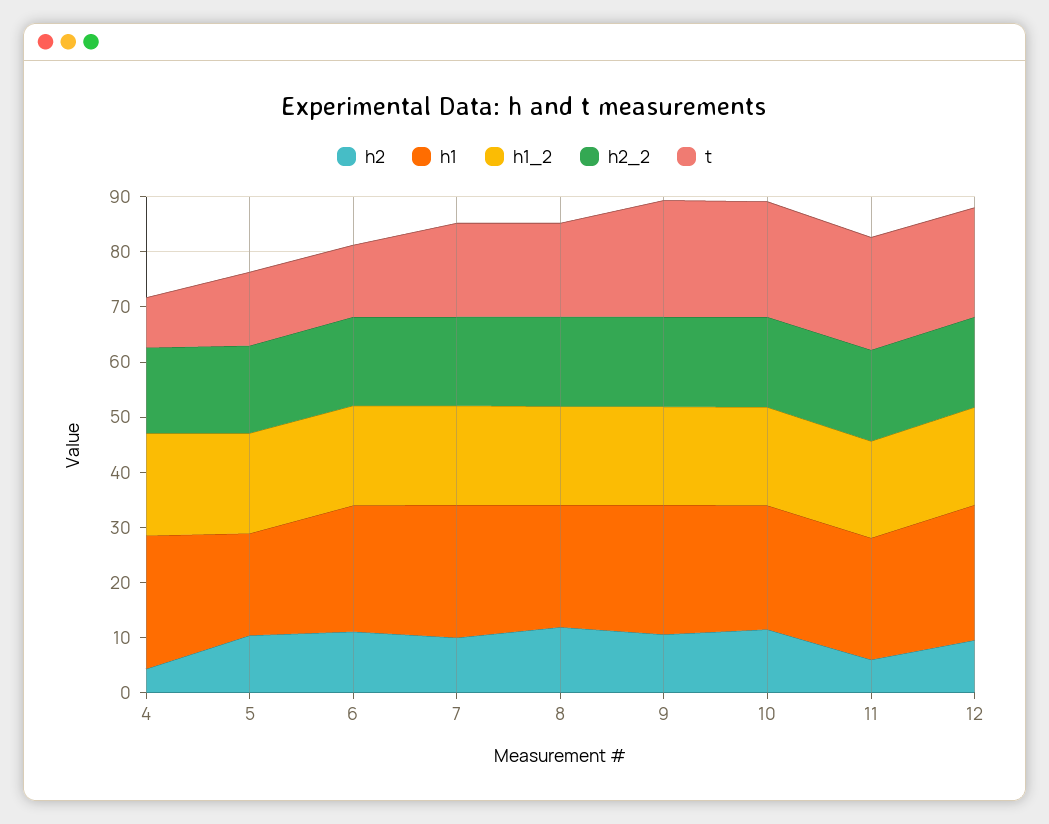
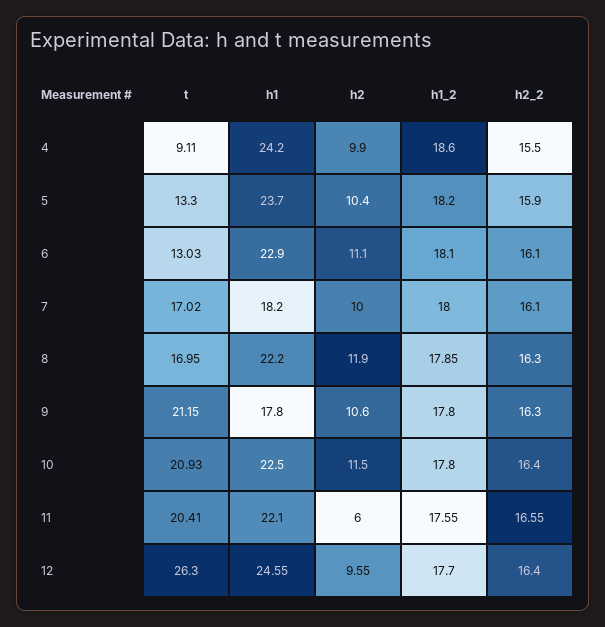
h2, 4: 4 -> 9.9
h1, 5: 18 -> 23.7
h1, 7: 24 -> 18.2
h1, 9: 24 -> 17.8
t, 12: 20 -> 26.3

